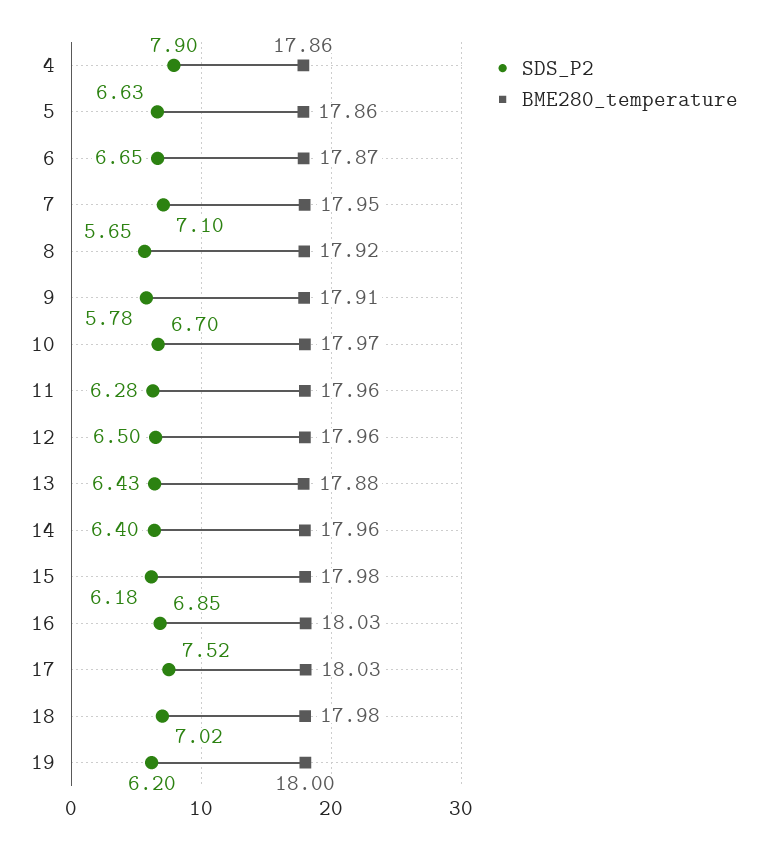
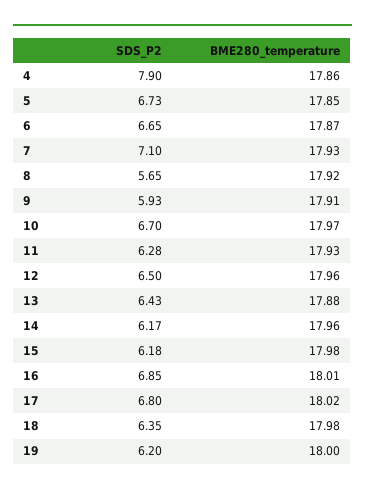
SDS_P2, 5: 6.63 -> 6.73
BME280_temperature, 5: 17.86 -> 17.85
BME280_temperature, 7: 17.95 -> 17.93
SDS_P2, 9: 5.78 -> 5.93
BME280_temperature, 11: 17.96 -> 17.93
SDS_P2, 14: 6.4 -> 6.17
BME280_temperature, 16: 18.03 -> 18.01
SDS_P2, 17: 7.52 -> 6.8
BME280_temperature, 17: 18.03 -> 18.02
SDS_P2, 18: 7.02 -> 6.35

